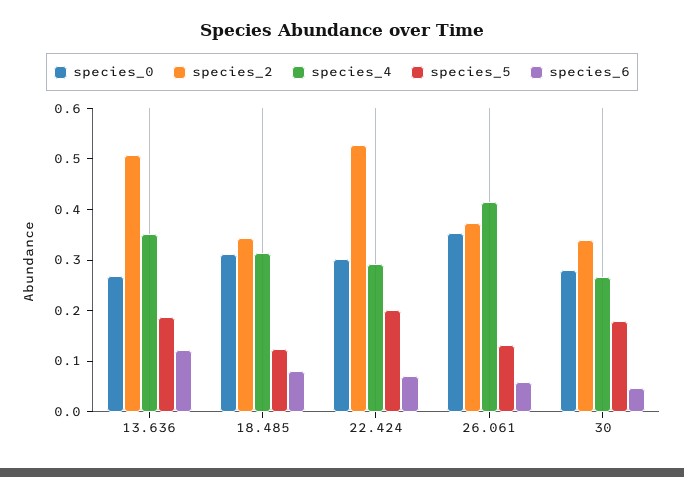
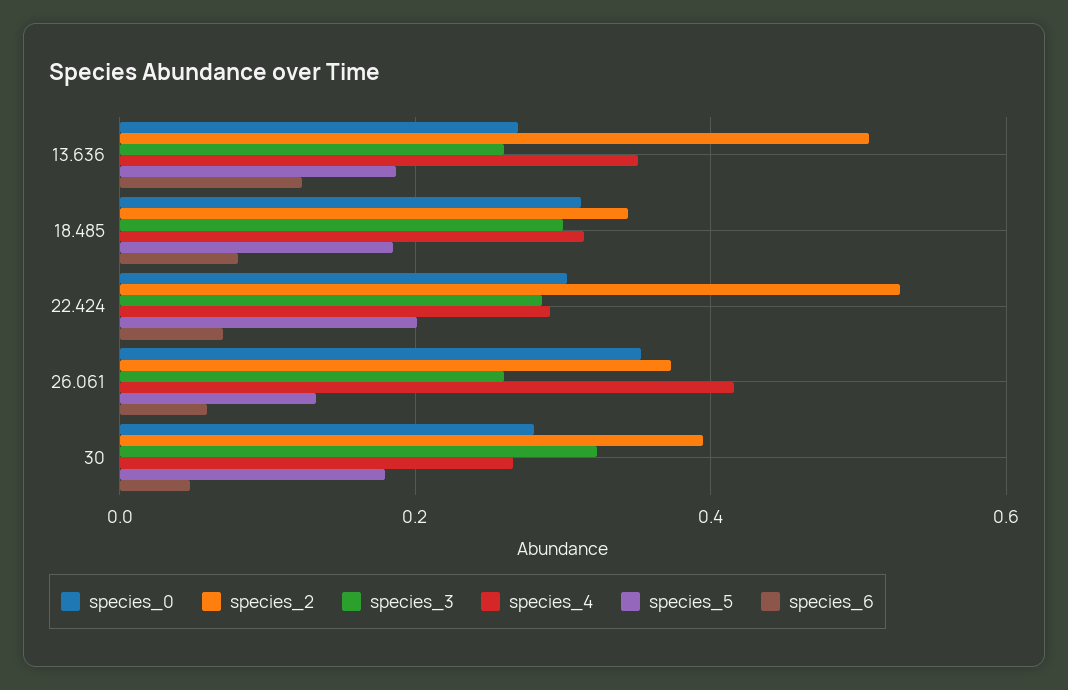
species_5, 18.485: 0.12 -> 0.18
species_2, 30: 0.34 -> 0.4
species_3, 13.636: none -> 0.26
species_3, 18.485: none -> 0.3
species_3, 22.424: none -> 0.28
species_3, 26.061: none -> 0.26
species_3, 30: none -> 0.32

